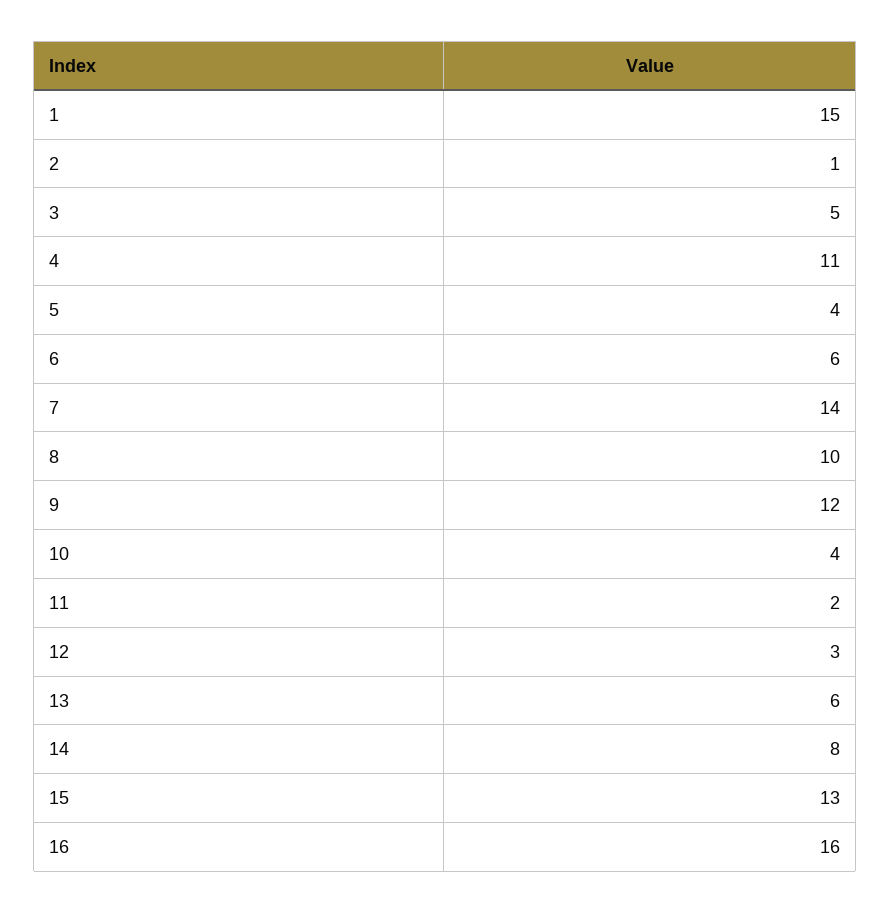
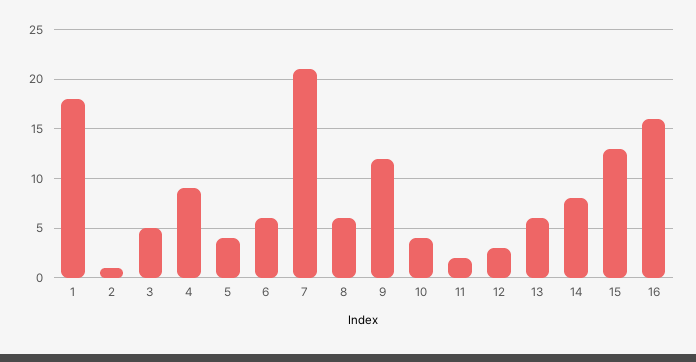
1: 15 -> 18
4: 11 -> 9
7: 14 -> 21
8: 10 -> 6

